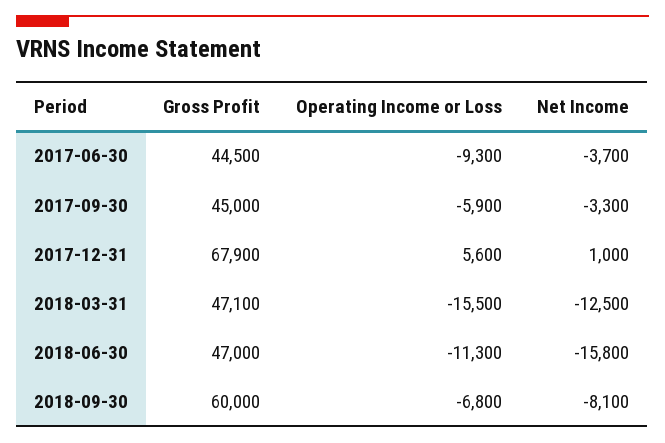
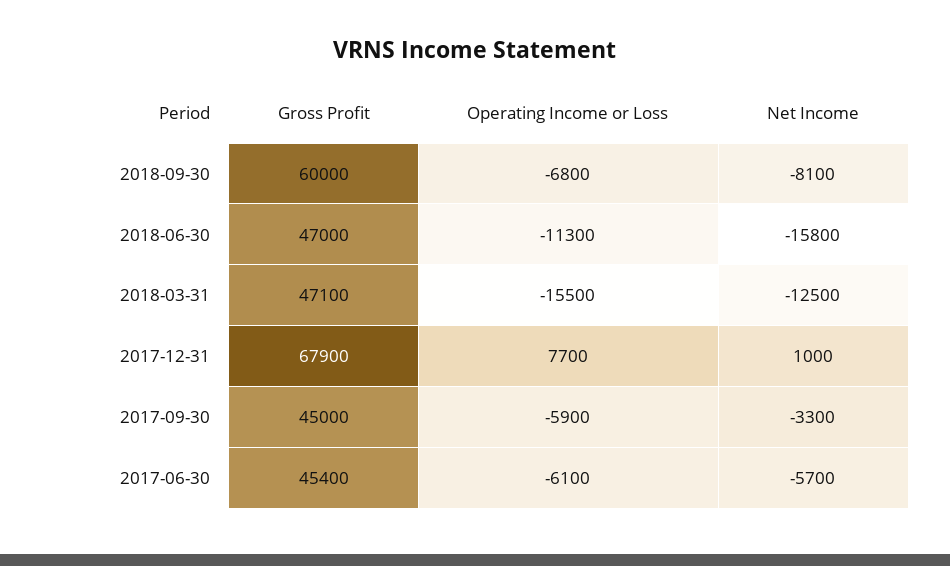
Gross Profit, 2017-06-30: 44500 -> 45400
Operating Income or Loss, 2017-06-30: -9300 -> -6100
Net Income, 2017-06-30: -3700 -> -5700
Operating Income or Loss, 2017-12-31: 5600 -> 7700

